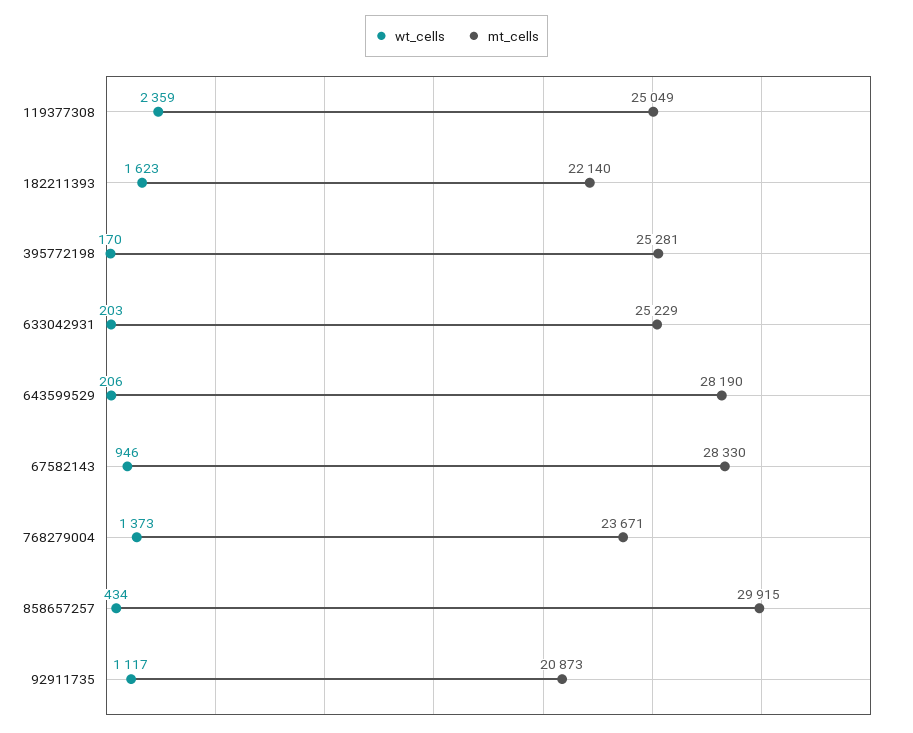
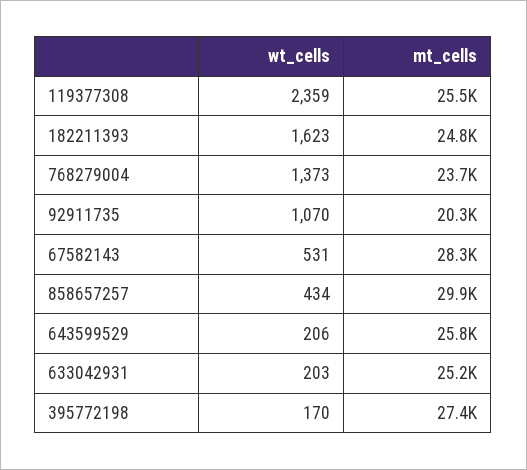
mt_cells, 119377308: 25049 -> 25500
mt_cells, 182211393: 22140 -> 24800
mt_cells, 395772198: 25281 -> 27400
mt_cells, 643599529: 28190 -> 25800
wt_cells, 67582143: 946 -> 531
wt_cells, 92911735: 1117 -> 1070
mt_cells, 92911735: 20873 -> 20300

